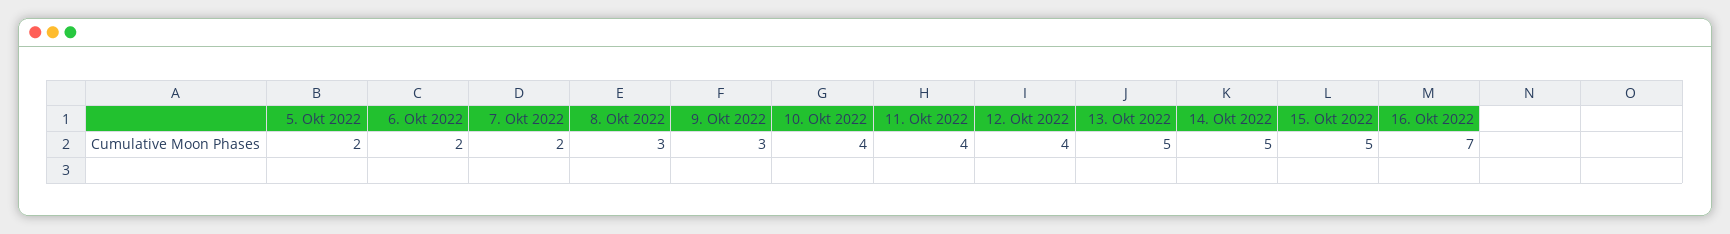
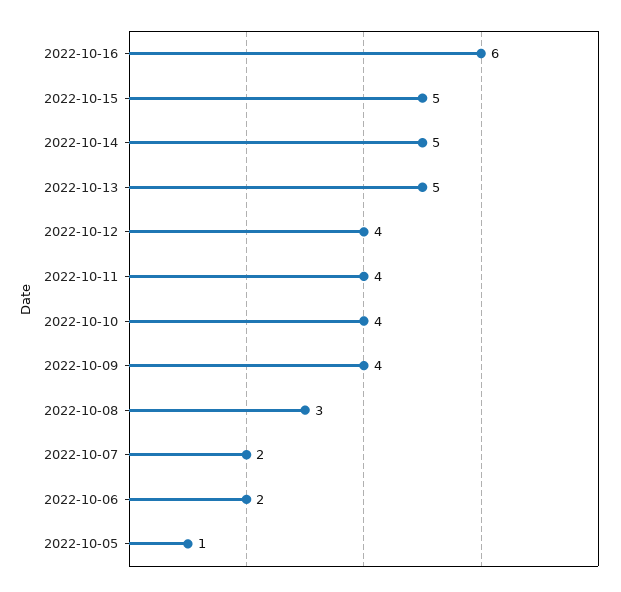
5. Okt 2022: 2 -> 1
9. Okt 2022: 3 -> 4
16. Okt 2022: 7 -> 6

